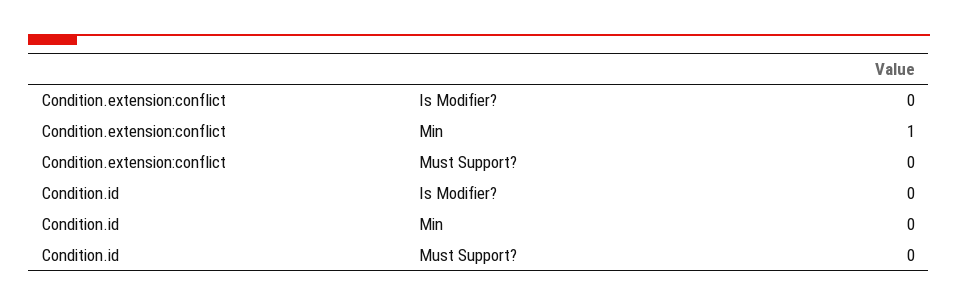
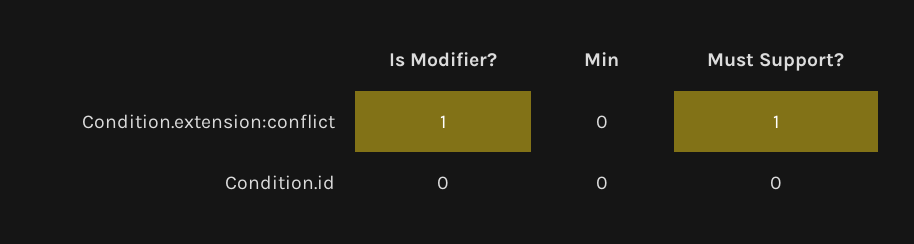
Condition.extension:conflict, Is Modifier?: 0 -> 1
Condition.extension:conflict, Min: 1 -> 0
Condition.extension:conflict, Must Support?: 0 -> 1

